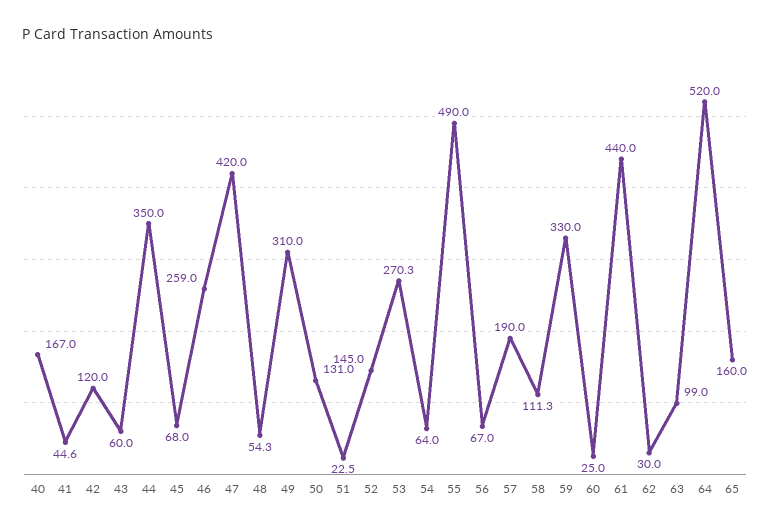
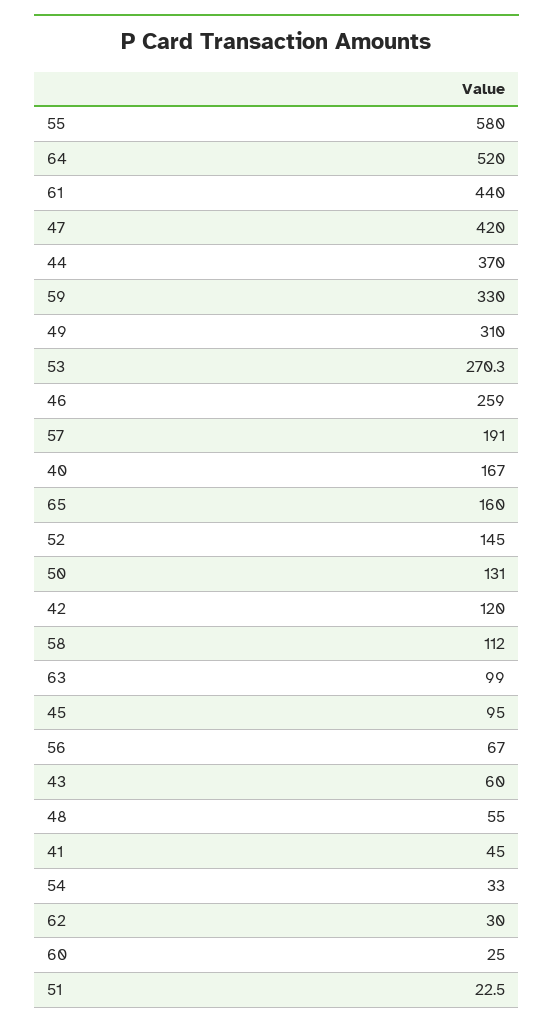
41: 44.6 -> 45
44: 350 -> 370
45: 68 -> 95
48: 54.3 -> 55
54: 64 -> 33
55: 490 -> 580
57: 190 -> 191
58: 111.3 -> 112

